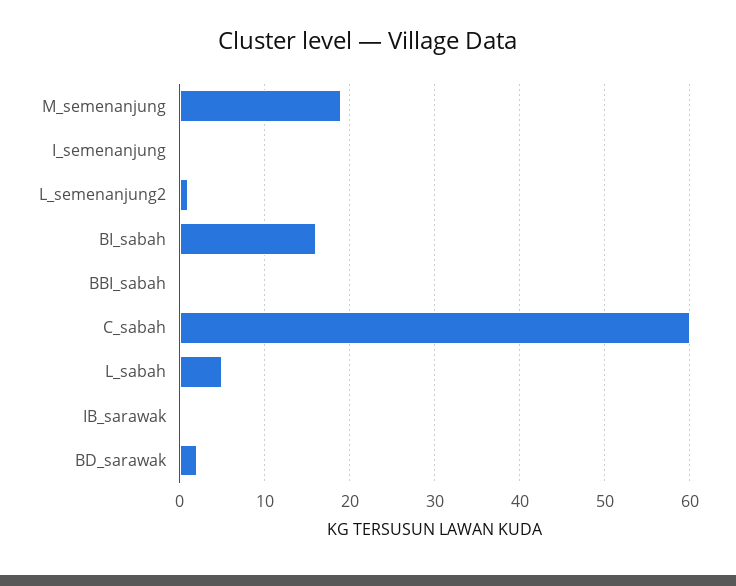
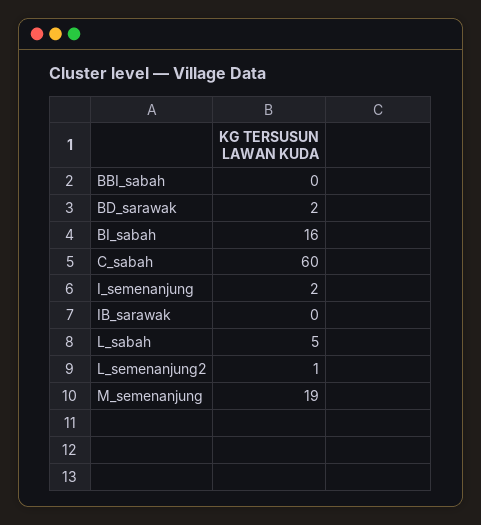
I_semenanjung: 0 -> 2

